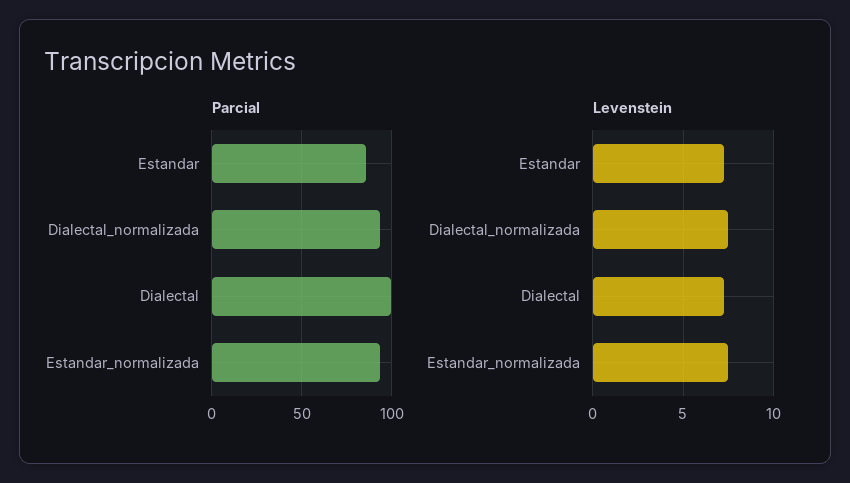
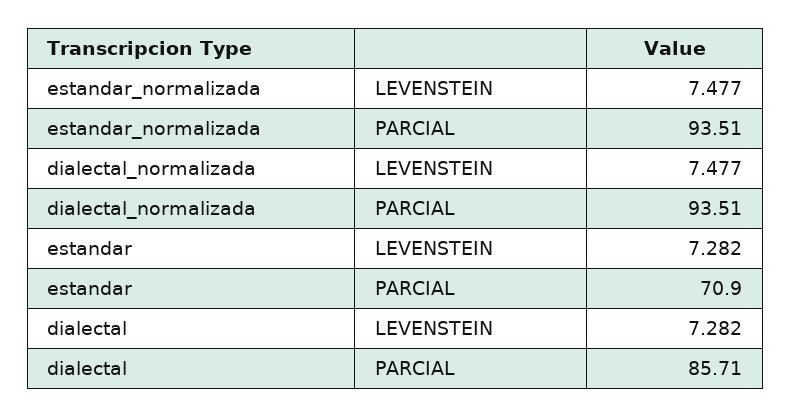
Parcial, Estandar: 85 -> 70.9
Parcial, Dialectal: 100 -> 85.71

